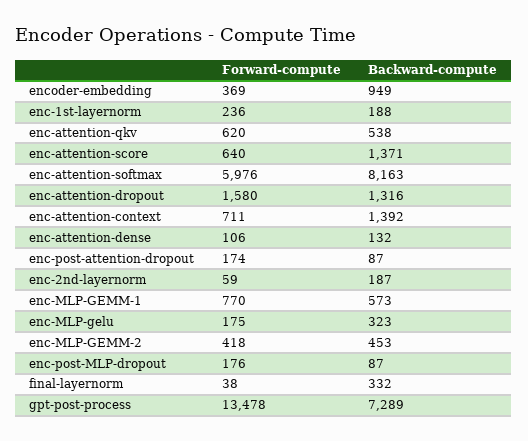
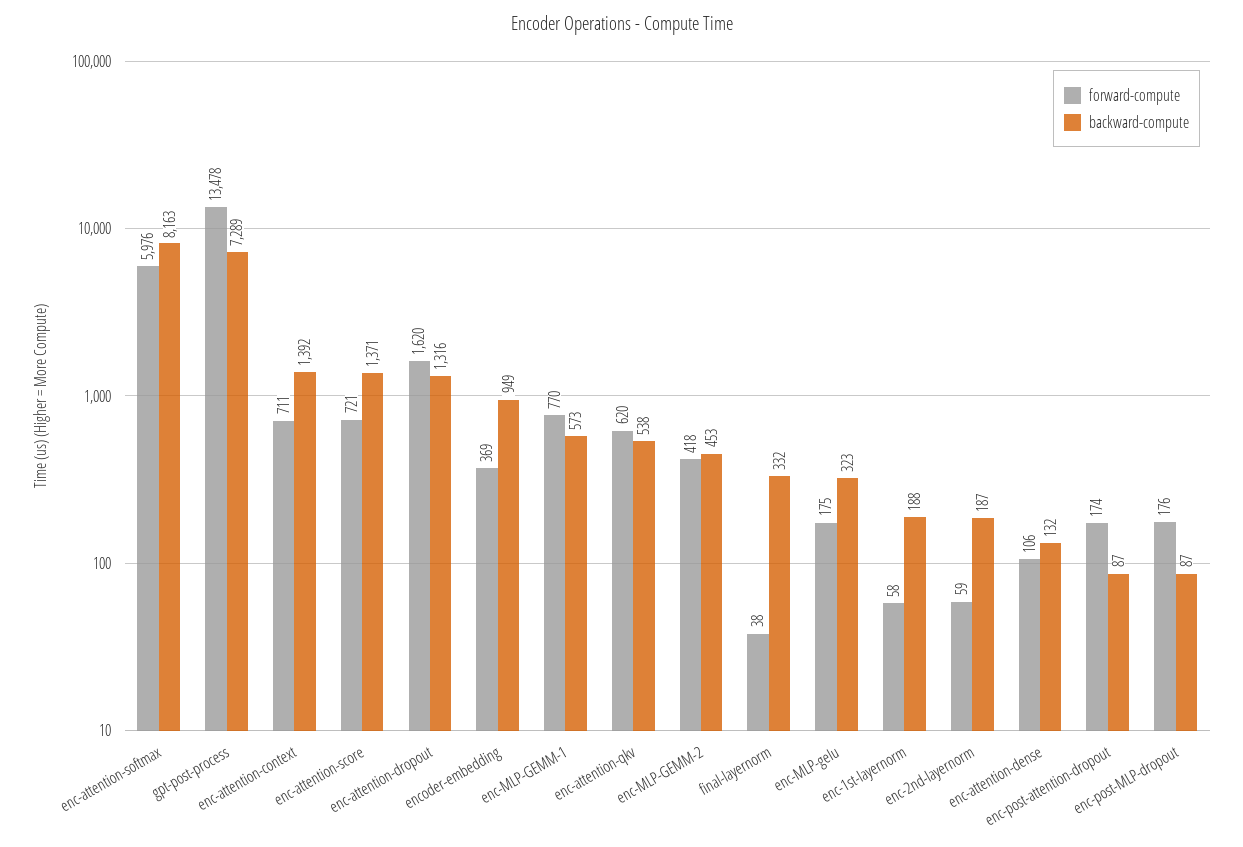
Forward-compute, enc-1st-layernorm: 236 -> 58
Forward-compute, enc-attention-score: 640 -> 721
Forward-compute, enc-attention-dropout: 1580 -> 1620

